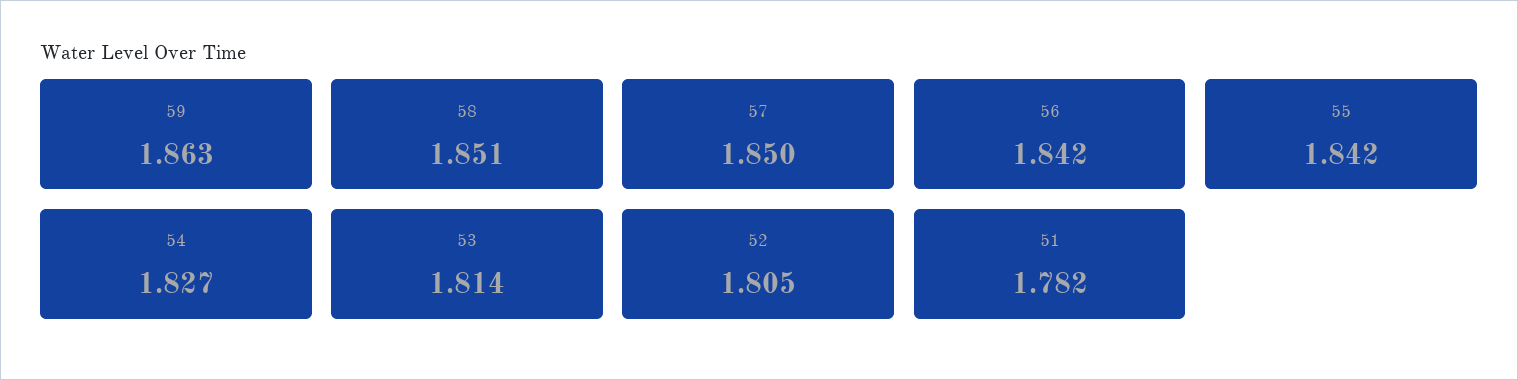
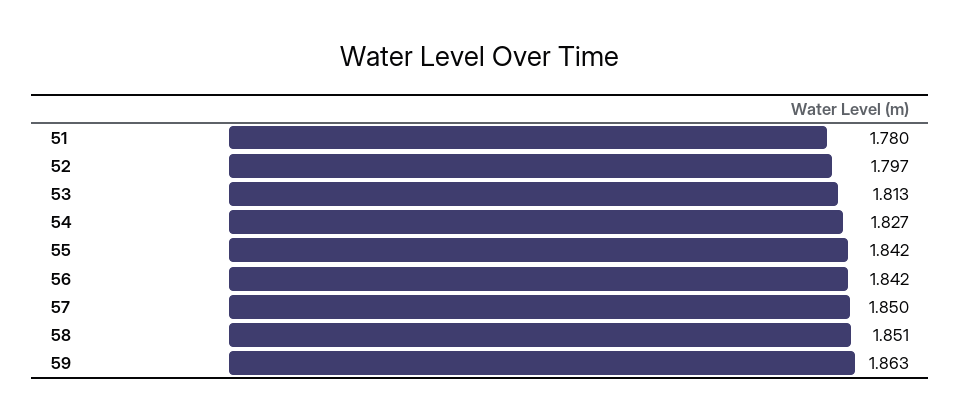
53: 1.814 -> 1.813
52: 1.805 -> 1.797
51: 1.782 -> 1.78

